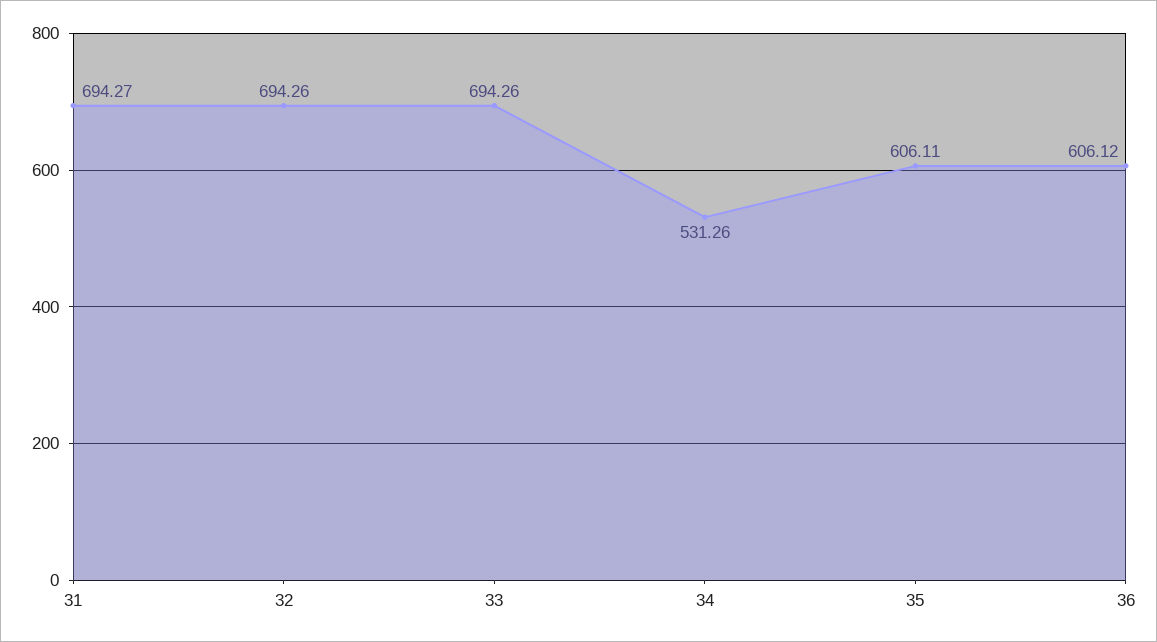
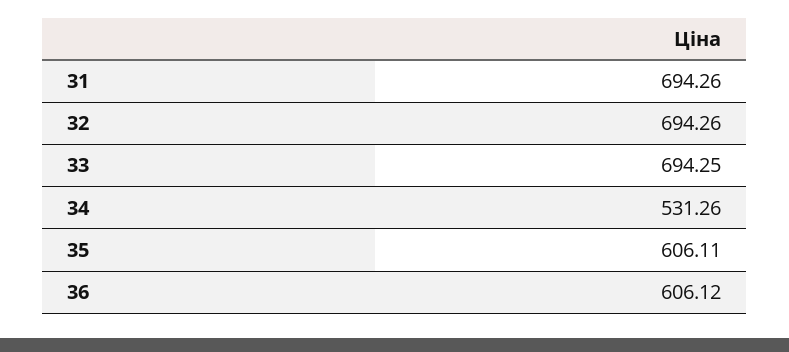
31: 694.27 -> 694.26
33: 694.26 -> 694.25

